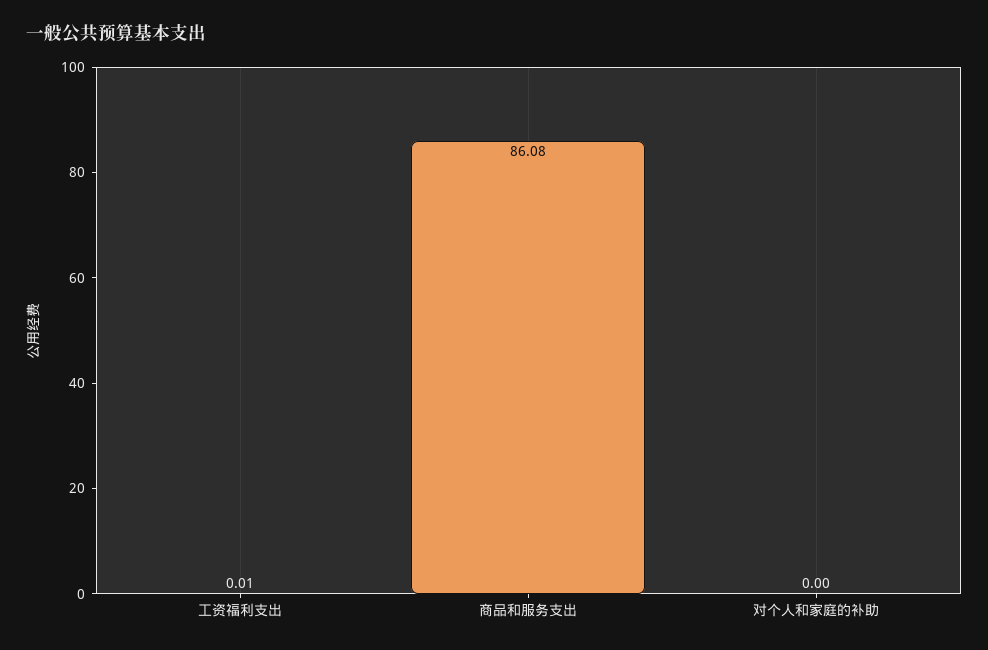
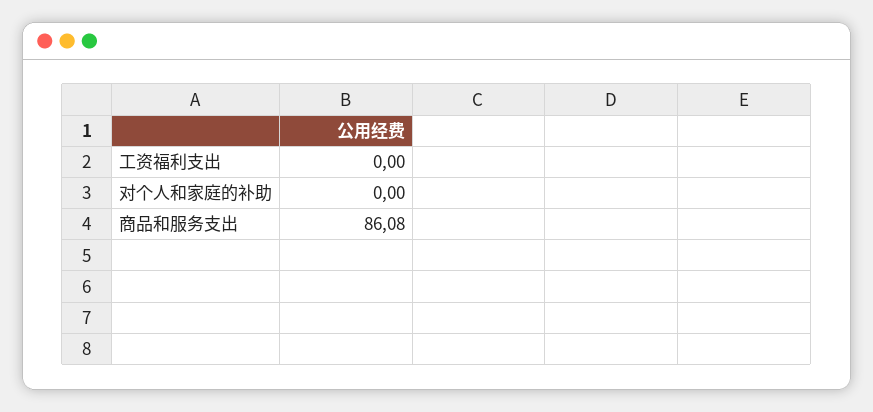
工资福利支出: 0.01 -> 0

